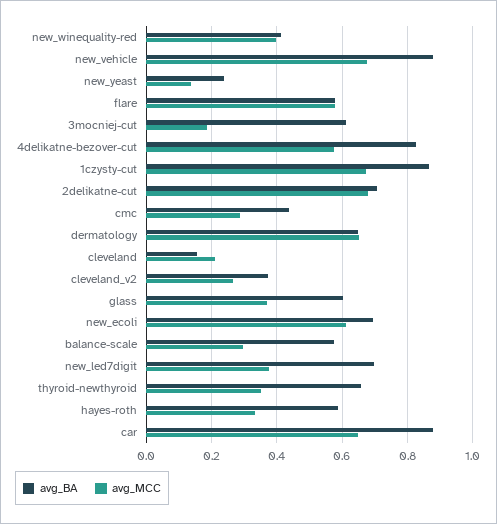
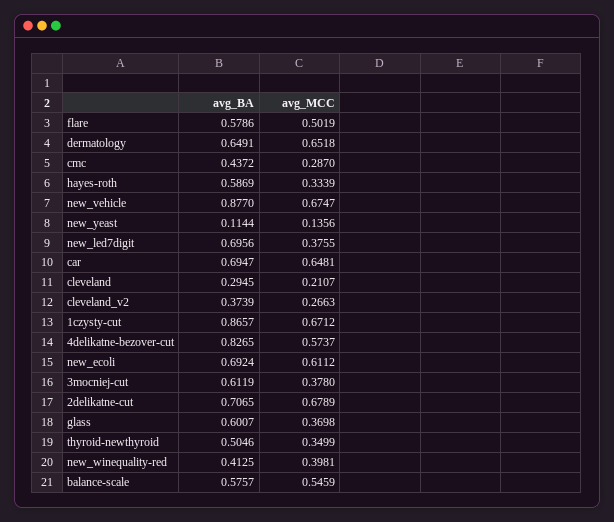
avg_BA, new_yeast: 0.24 -> 0.1144
avg_MCC, flare: 0.58 -> 0.5019
avg_MCC, 3mocniej-cut: 0.18 -> 0.378
avg_BA, cleveland: 0.16 -> 0.2945
avg_MCC, balance-scale: 0.3 -> 0.5459
avg_BA, thyroid-newthyroid: 0.66 -> 0.5046
avg_BA, car: 0.88 -> 0.6947

